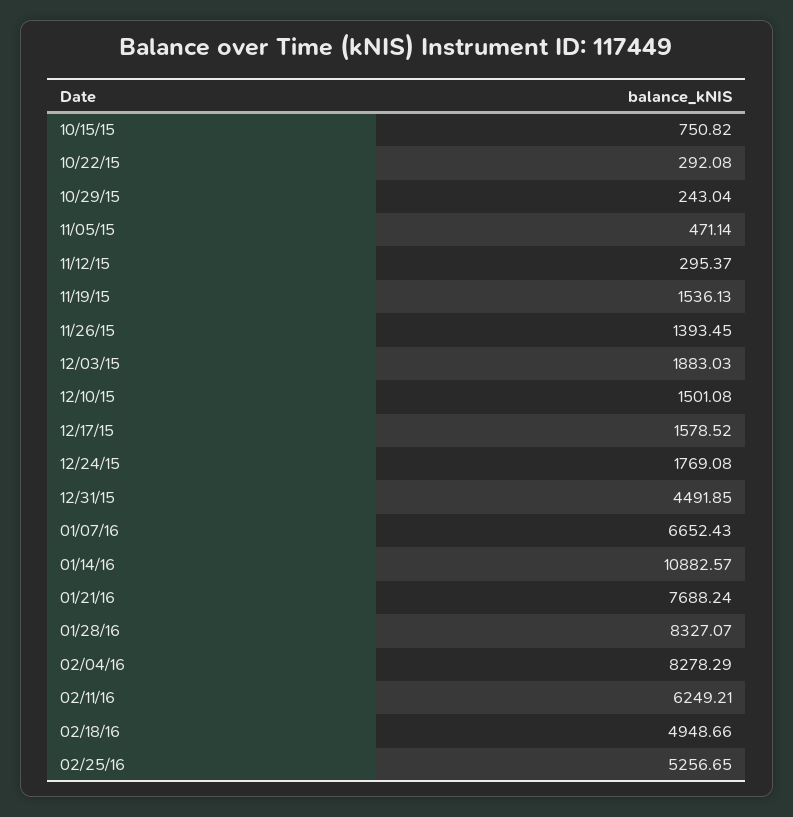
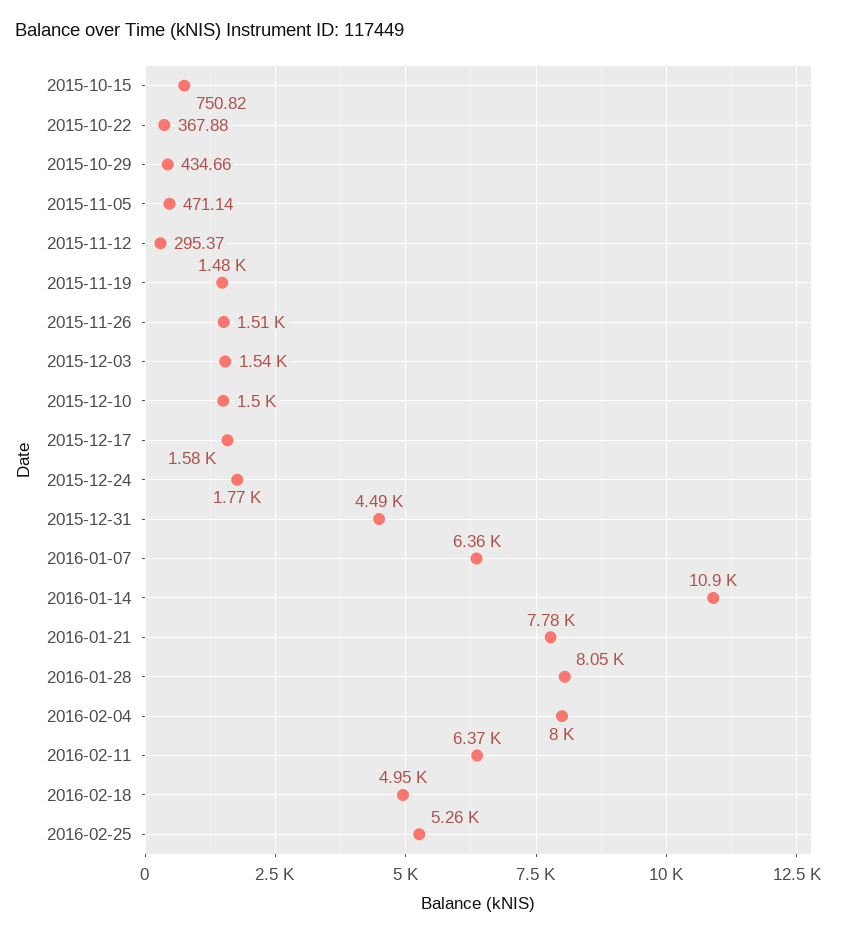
10/22/15: 292.08 -> 367.88
10/29/15: 243.04 -> 434.66
11/19/15: 1536.13 -> 1480
11/26/15: 1393.45 -> 1510
12/03/15: 1883.03 -> 1540
01/07/16: 6652.43 -> 6360
01/21/16: 7688.24 -> 7780
01/28/16: 8327.07 -> 8050
02/04/16: 8278.29 -> 8000
02/11/16: 6249.21 -> 6370

